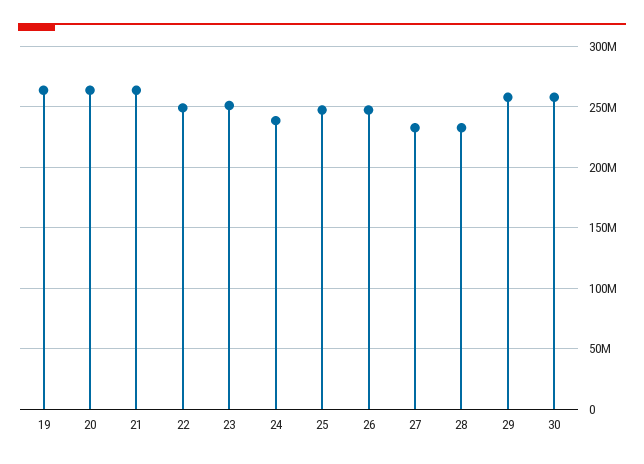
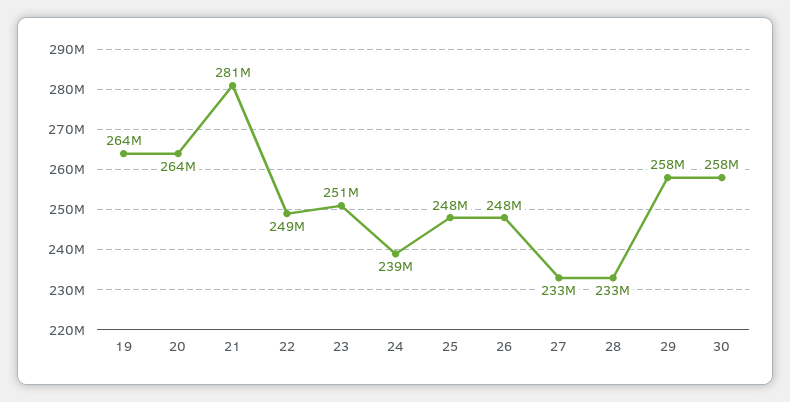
21: 265000000 -> 281000000

